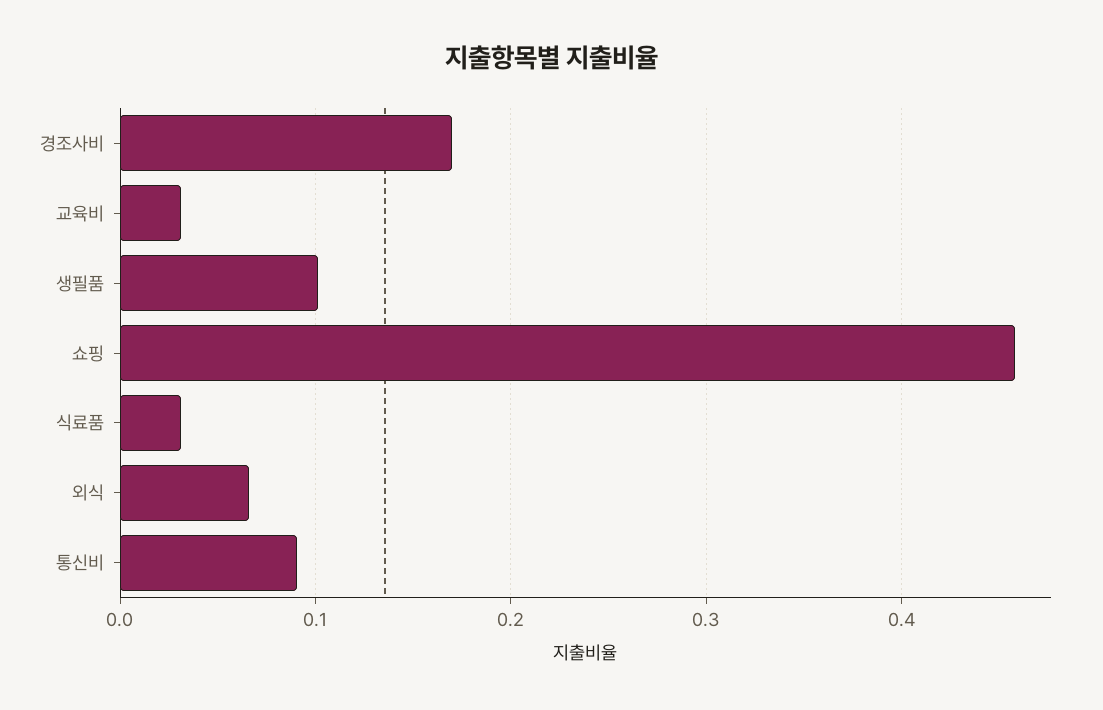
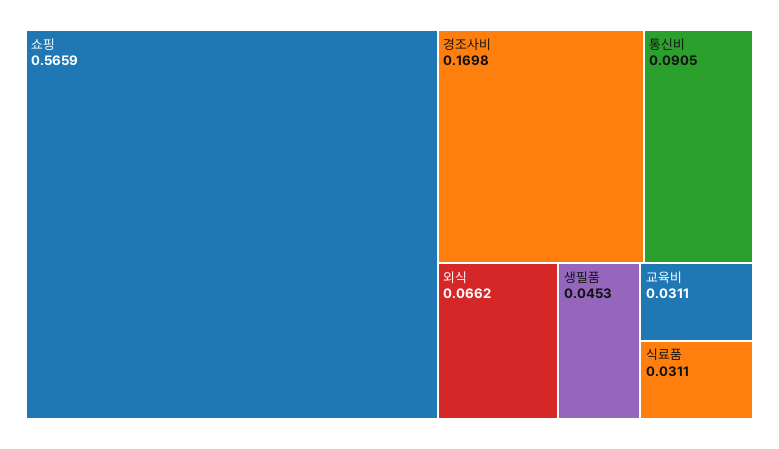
생필품: 0.1 -> 0.0453
쇼핑: 0.46 -> 0.5659

